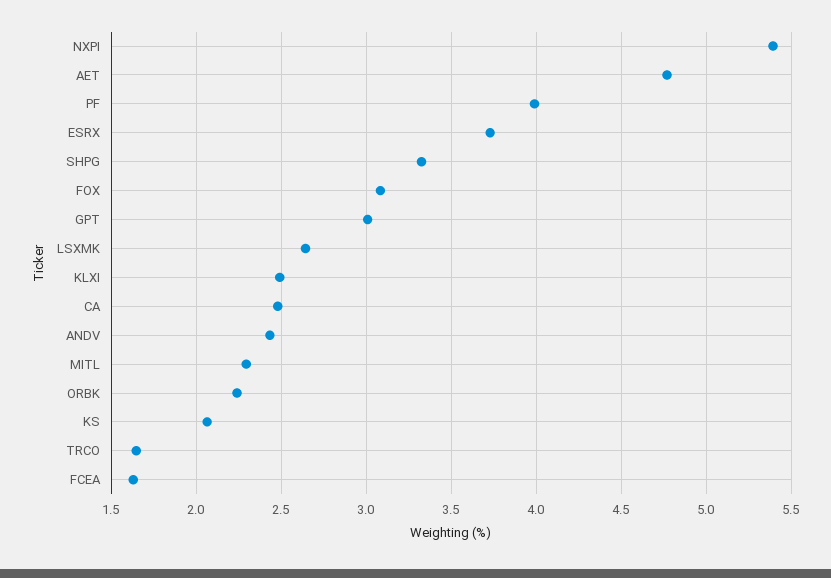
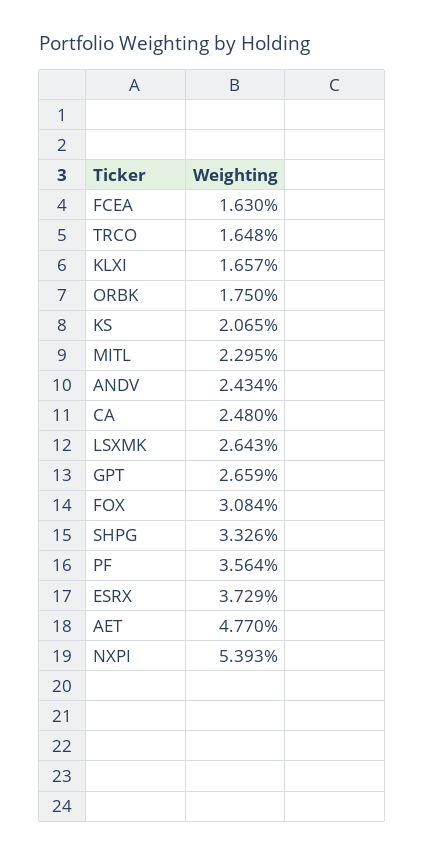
PF: 4 -> 3.564
GPT: 3 -> 2.659
KLXI: 2.5 -> 1.657
ORBK: 2.25 -> 1.75

